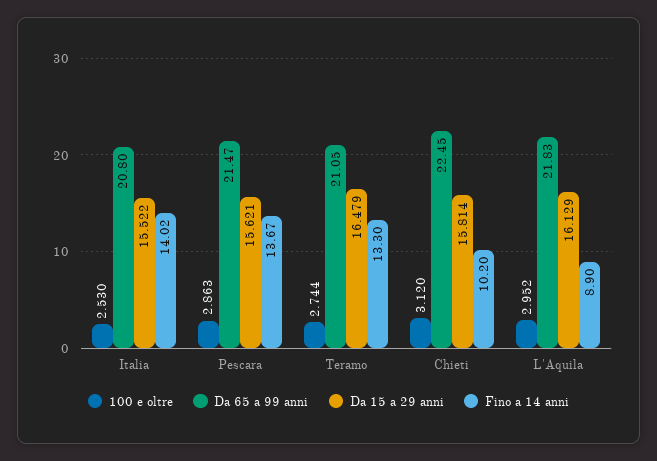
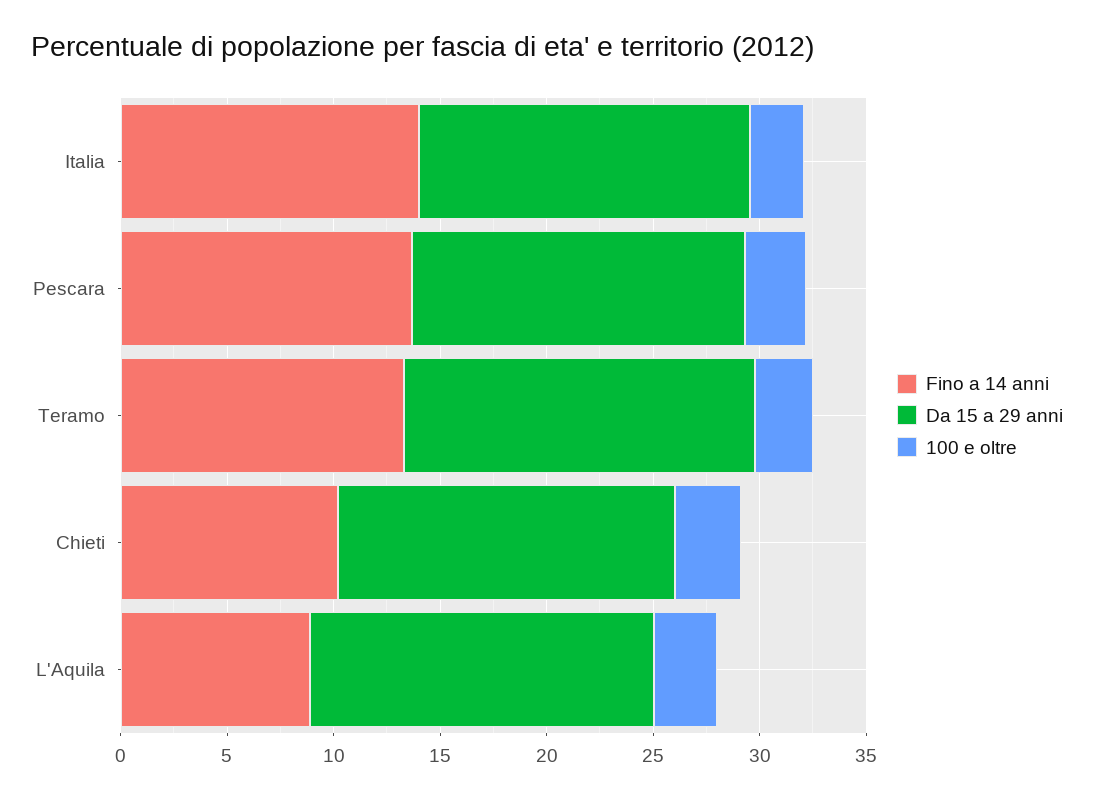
Da 65 a 99 anni, Italia: 20.8 -> none
Da 65 a 99 anni, Pescara: 21.47 -> none
Da 65 a 99 anni, Teramo: 21.05 -> none
Da 65 a 99 anni, Chieti: 22.45 -> none
Da 65 a 99 anni, L'Aquila: 21.83 -> none

